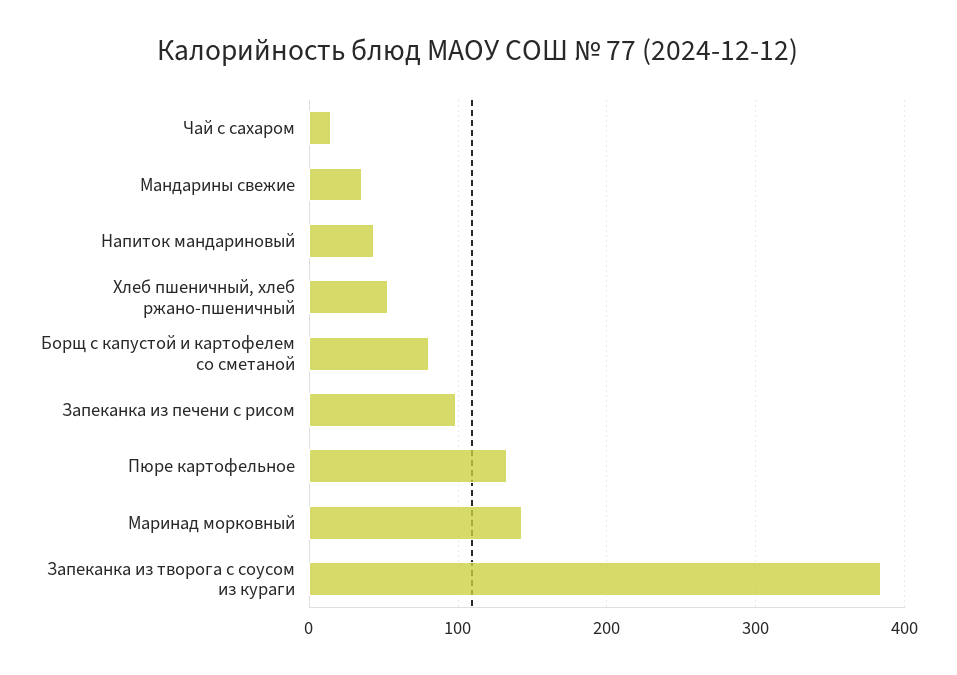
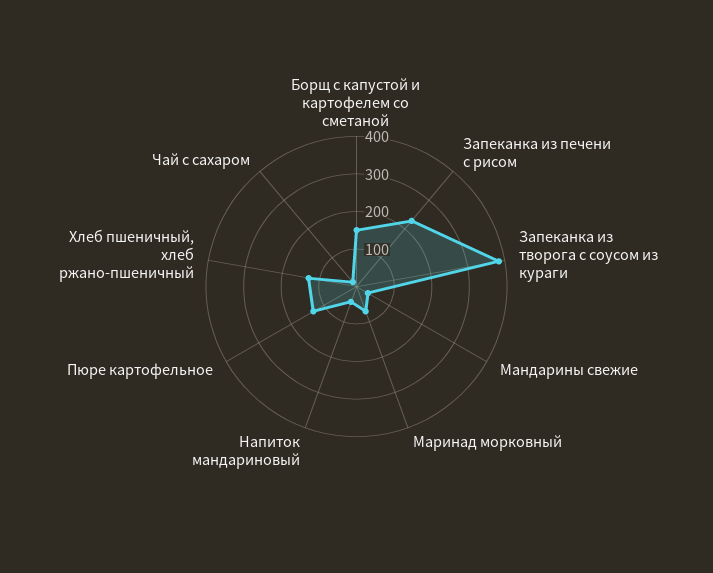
Хлеб пшеничный, хлеб ржано-пшеничный: 50 -> 125
Борщ с капустой и картофелем со сметаной: 80 -> 150
Запеканка из печени с рисом: 100 -> 225
Маринад морковный: 140 -> 75

